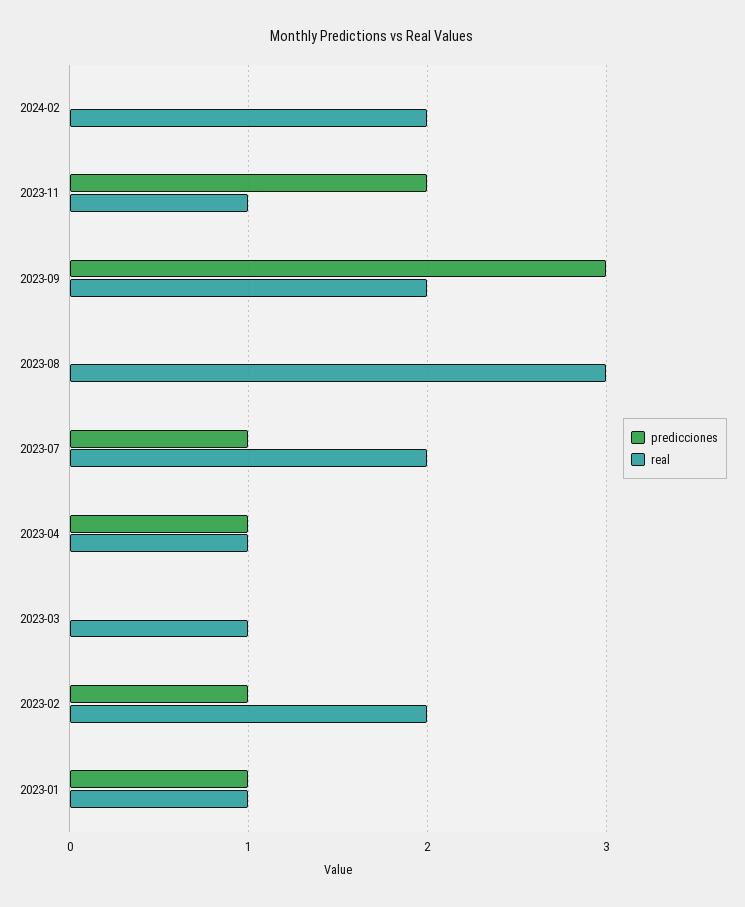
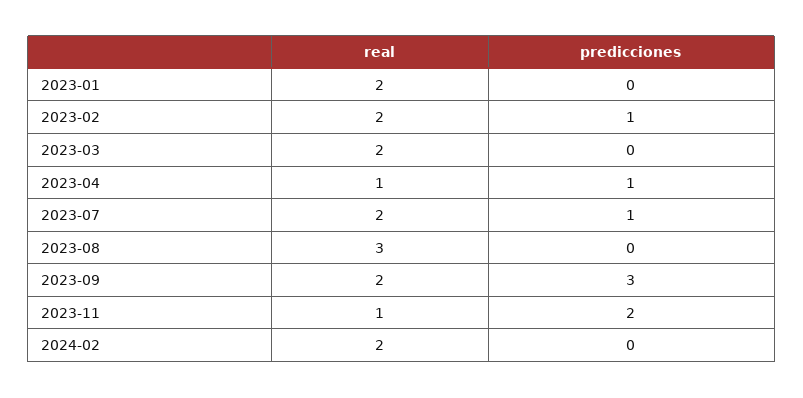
real, 2023-03: 1 -> 2
predicciones, 2023-01: 1 -> 0
real, 2023-01: 1 -> 2

